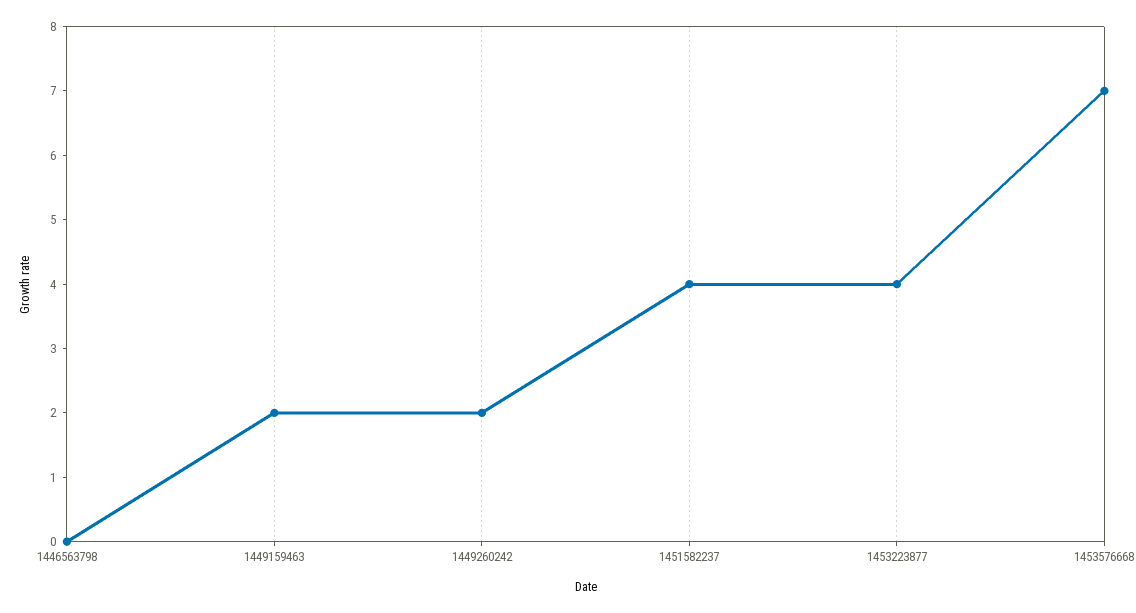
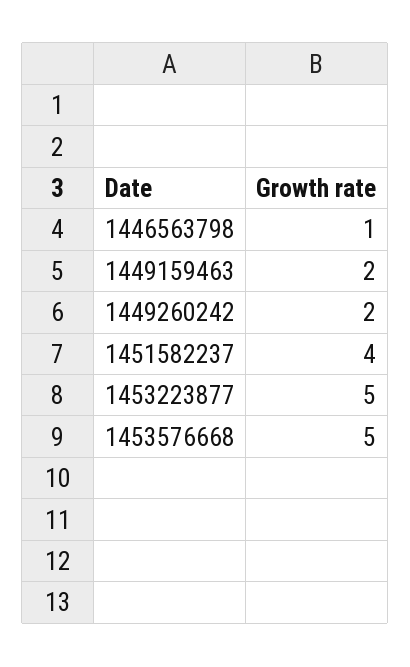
1446563798: 0 -> 1
1453223877: 4 -> 5
1453576668: 7 -> 5

